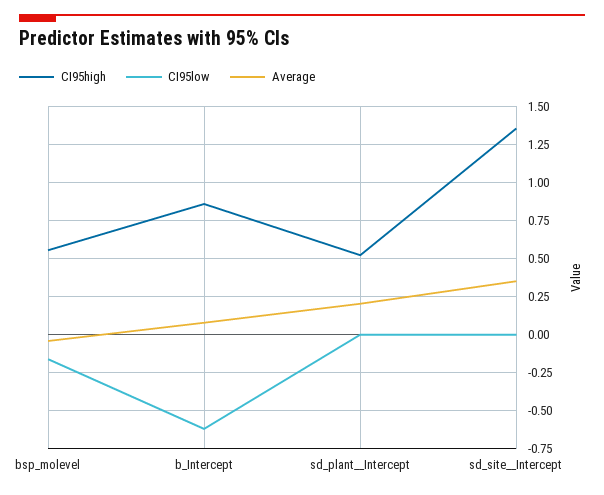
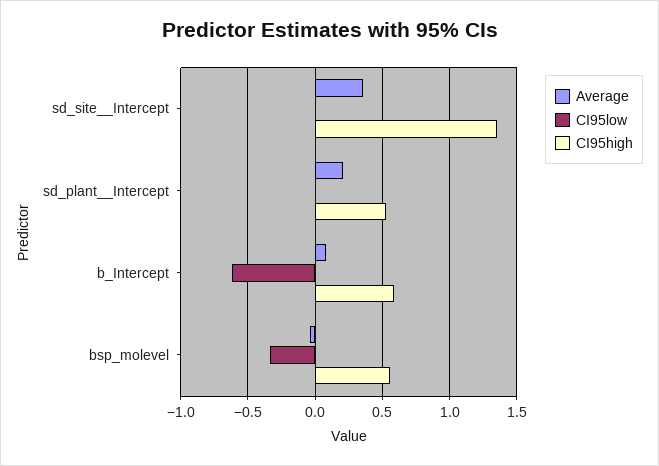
CI95low, bsp_molevel: -0.15 -> -0.35
CI95high, b_Intercept: 0.85 -> 0.6

